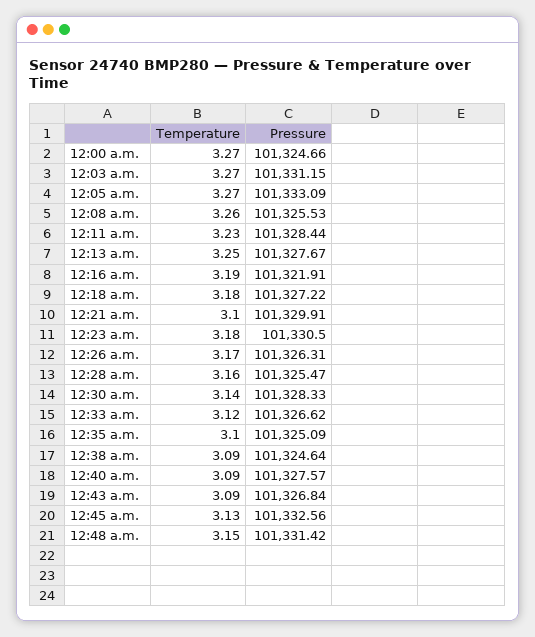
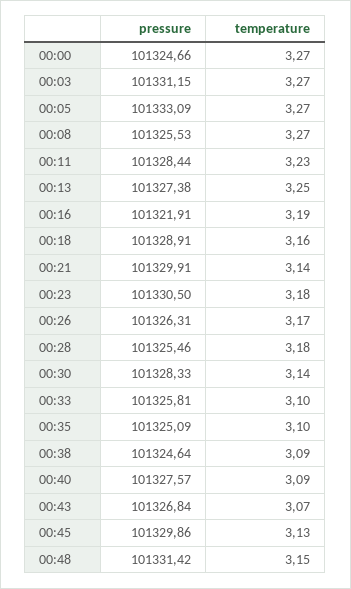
Temperature, 12:08 a.m.: 3.26 -> 3.27
Pressure, 12:13 a.m.: 101327.67 -> 101327.38
Temperature, 12:18 a.m.: 3.18 -> 3.16
Pressure, 12:18 a.m.: 101327.22 -> 101328.91
Temperature, 12:21 a.m.: 3.1 -> 3.14
Temperature, 12:28 a.m.: 3.16 -> 3.18
Pressure, 12:28 a.m.: 101325.47 -> 101325.46
Temperature, 12:33 a.m.: 3.12 -> 3.1
Pressure, 12:33 a.m.: 101326.62 -> 101325.81
Temperature, 12:43 a.m.: 3.09 -> 3.07
Pressure, 12:45 a.m.: 101332.56 -> 101329.86

